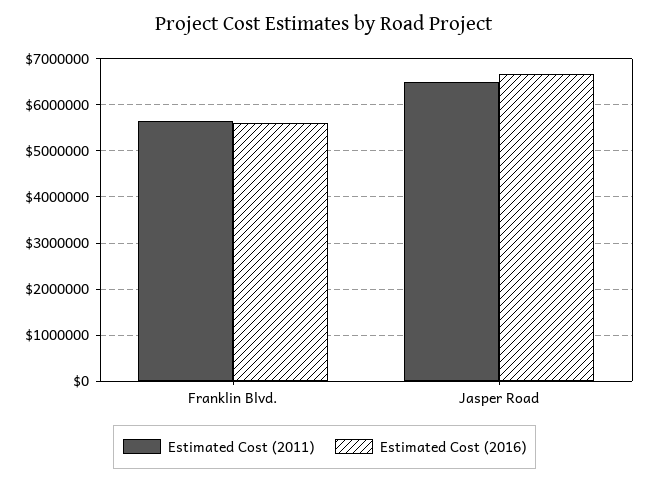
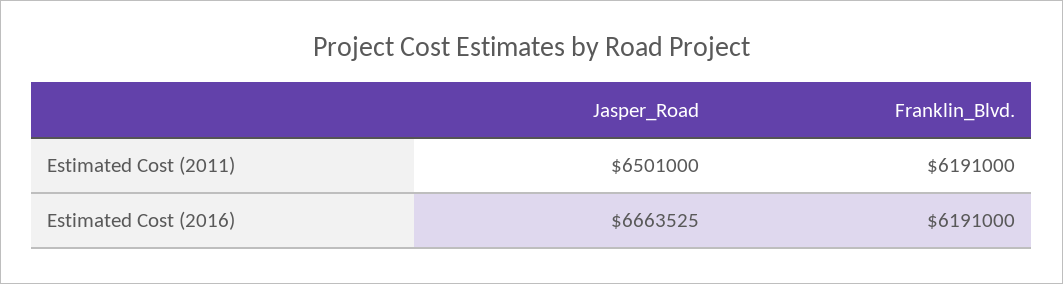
Estimated Cost (2011), Franklin Blvd.: 5600000 -> 6191000
Estimated Cost (2016), Franklin Blvd.: 5600000 -> 6191000

